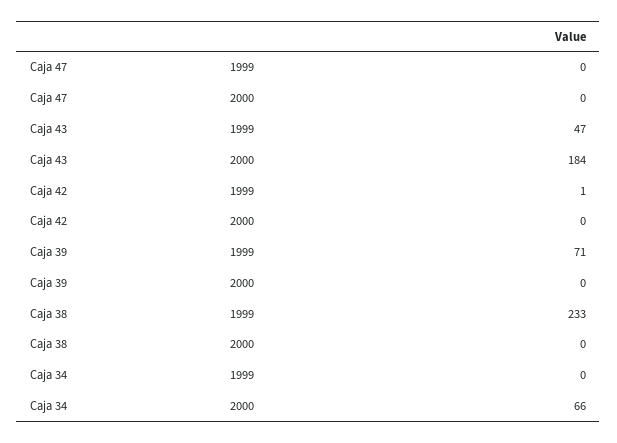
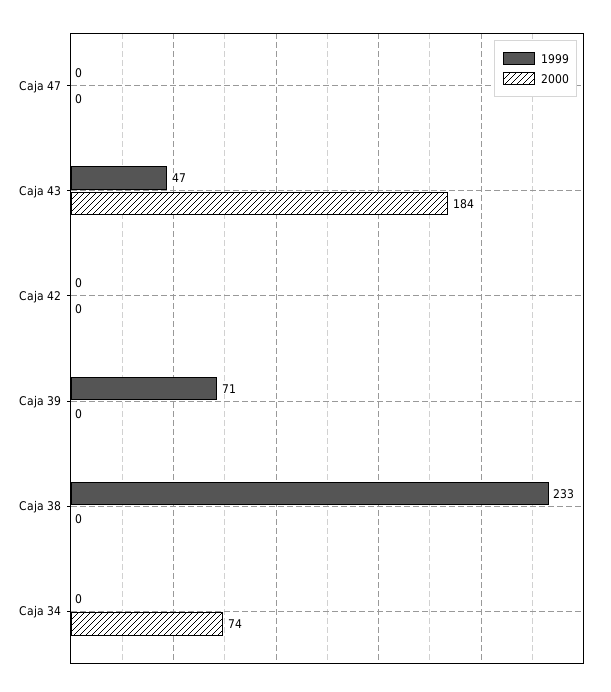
1999, Caja 42: 1 -> 0
2000, Caja 34: 66 -> 74

